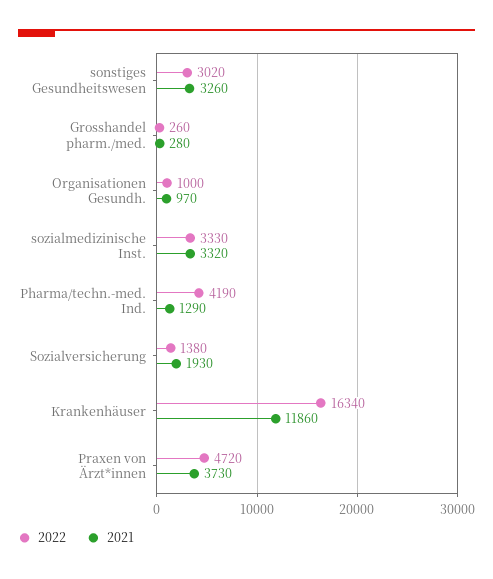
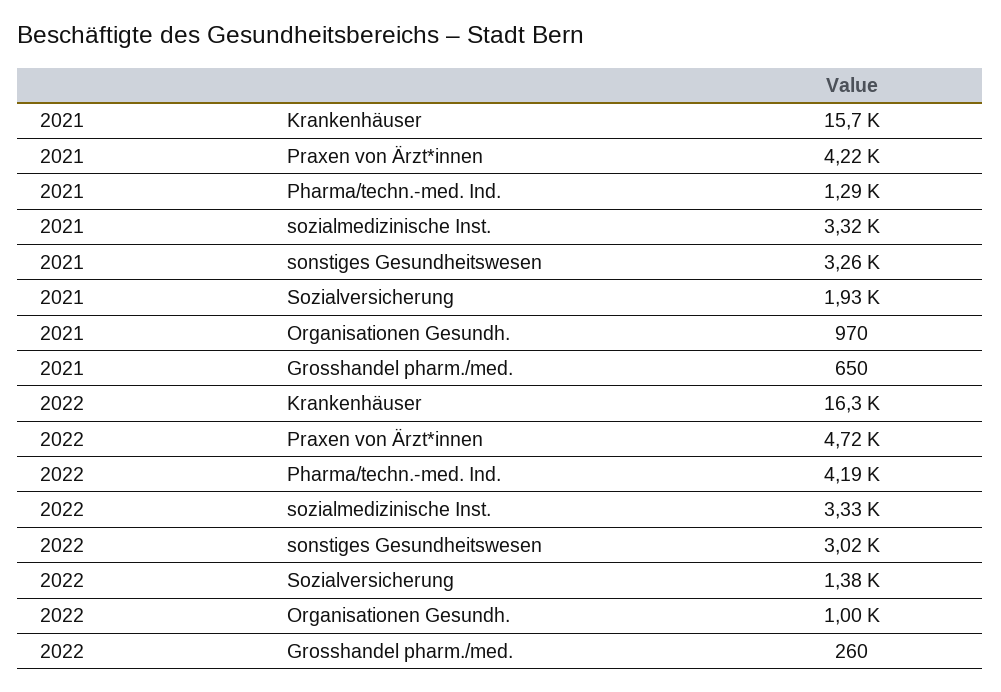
2021, Grosshandel pharm./med.: 280 -> 650
2021, Krankenhäuser: 11860 -> 15700
2021, Praxen von Ärzt*innen: 3730 -> 4220

